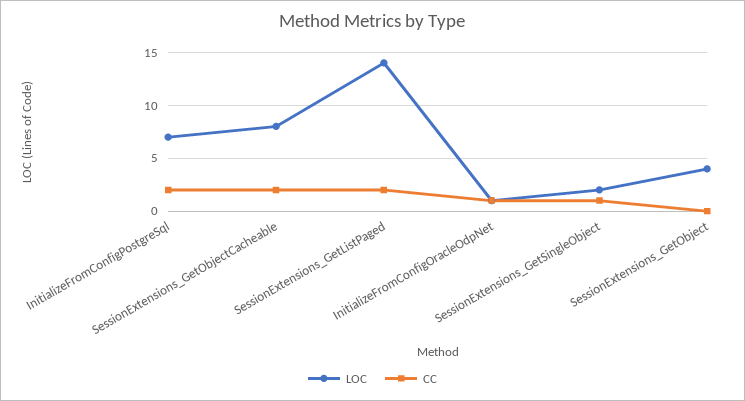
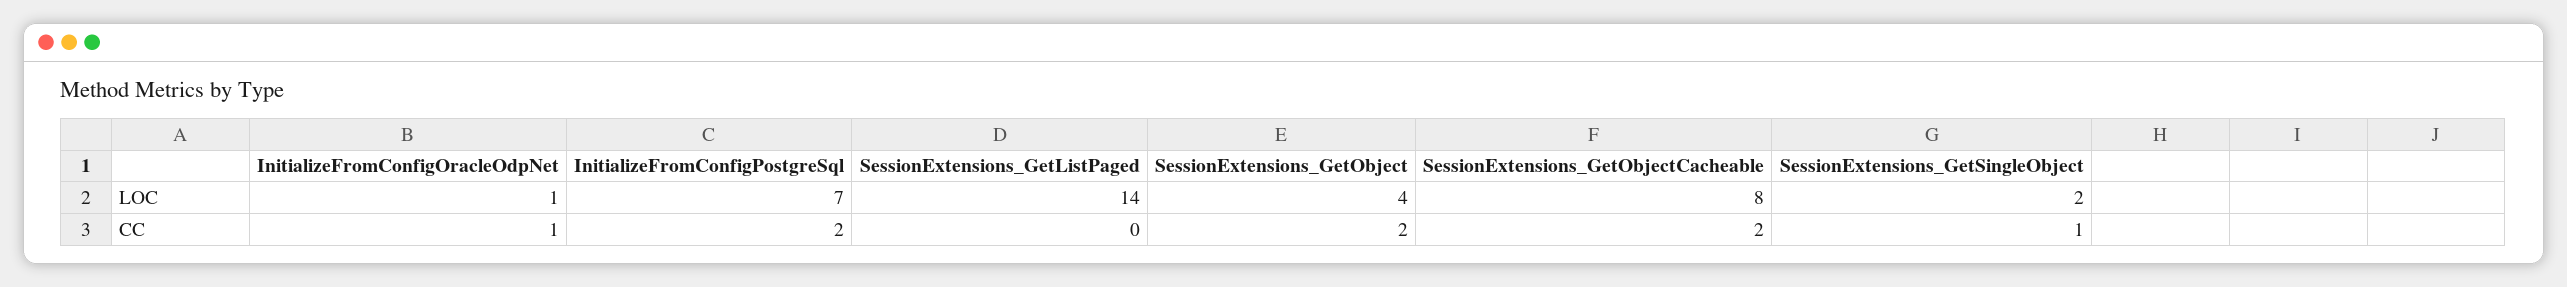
CC, SessionExtensions_GetListPaged: 2 -> 0
CC, SessionExtensions_GetObject: 0 -> 2

